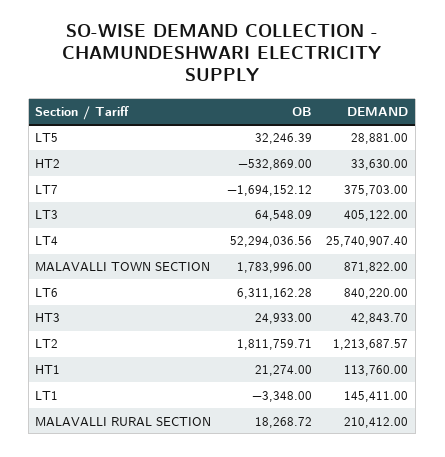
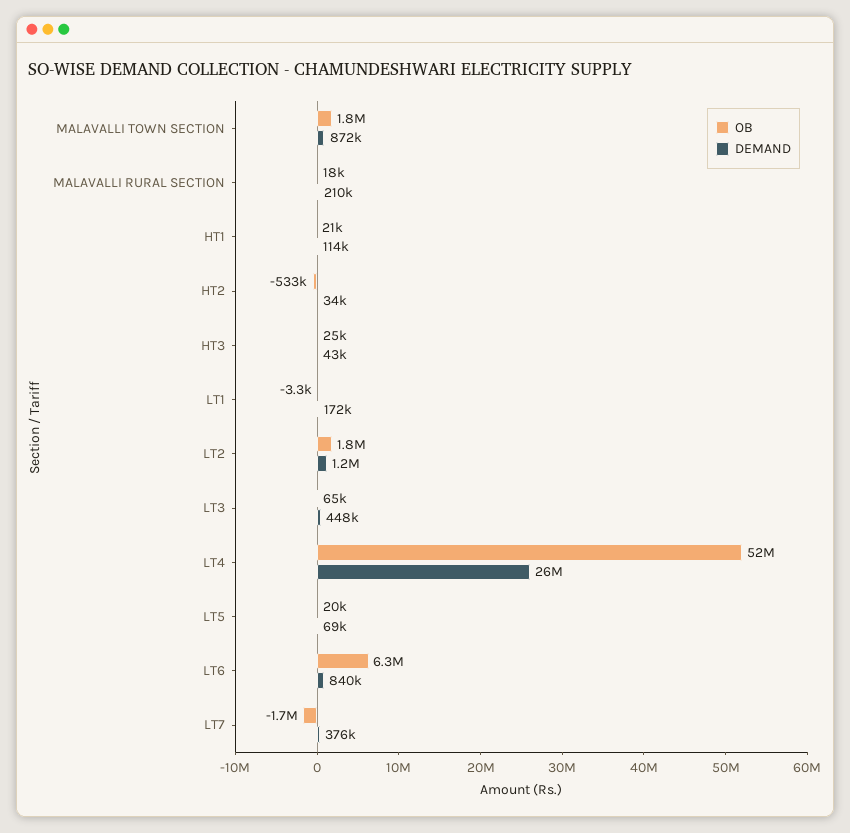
OB, LT5: 32246.39 -> 20000
DEMAND, LT5: 28881 -> 69000
DEMAND, LT3: 405122 -> 448000
DEMAND, LT1: 145411 -> 172000

